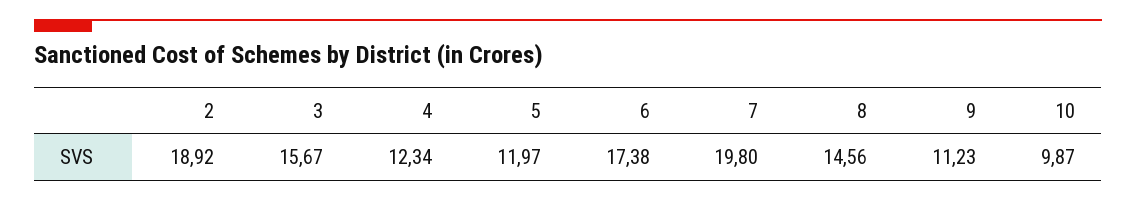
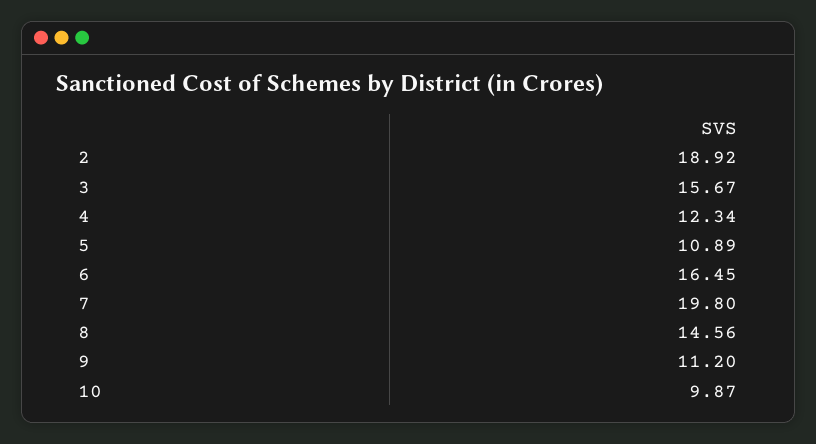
5: 11.97 -> 10.89
6: 17.38 -> 16.45
9: 11.23 -> 11.2

